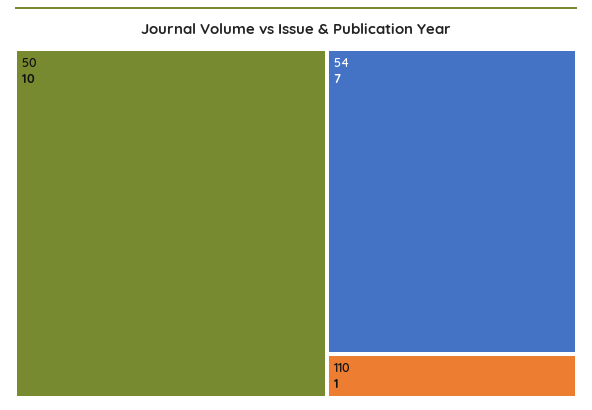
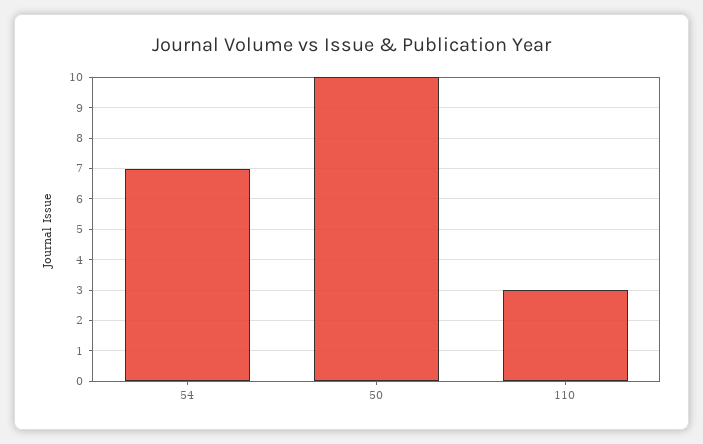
110: 1 -> 3

